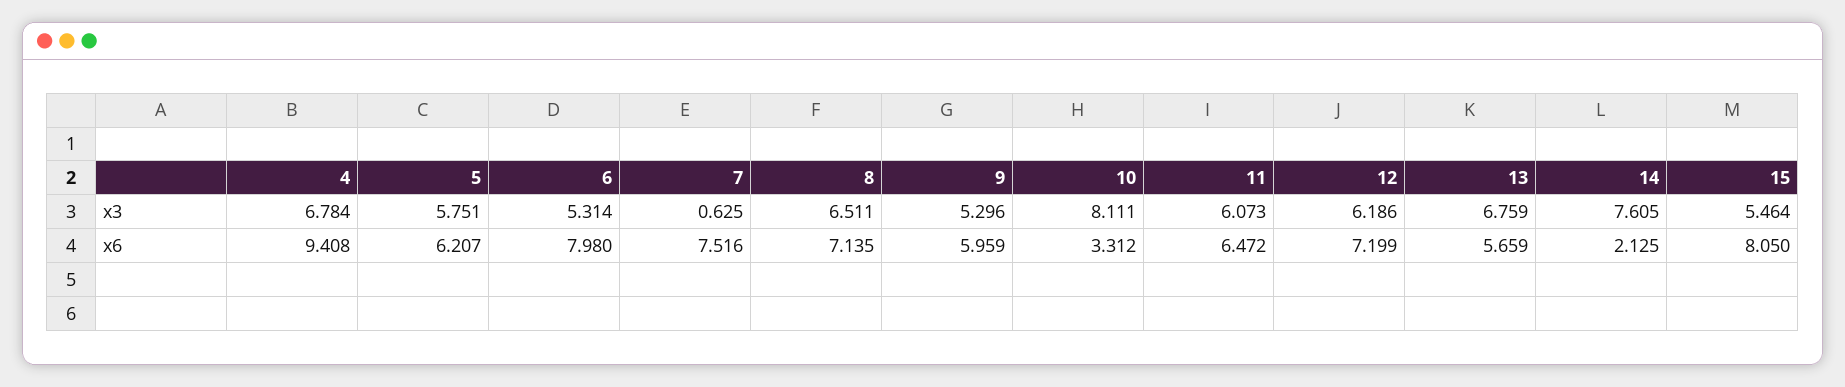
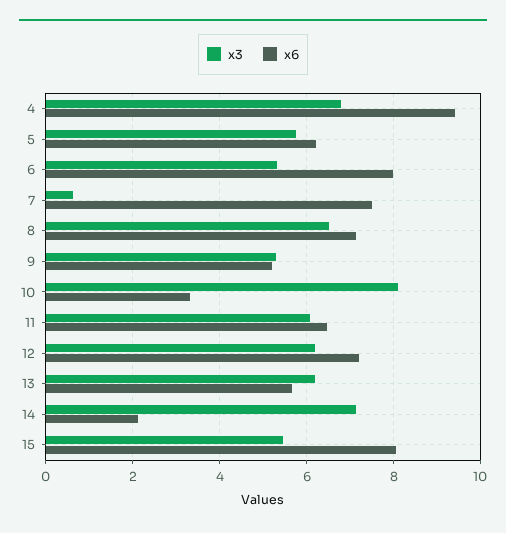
x3, 13: 6.759 -> 6.2
x3, 14: 7.605 -> 7.2
x6, 9: 5.959 -> 5.2

